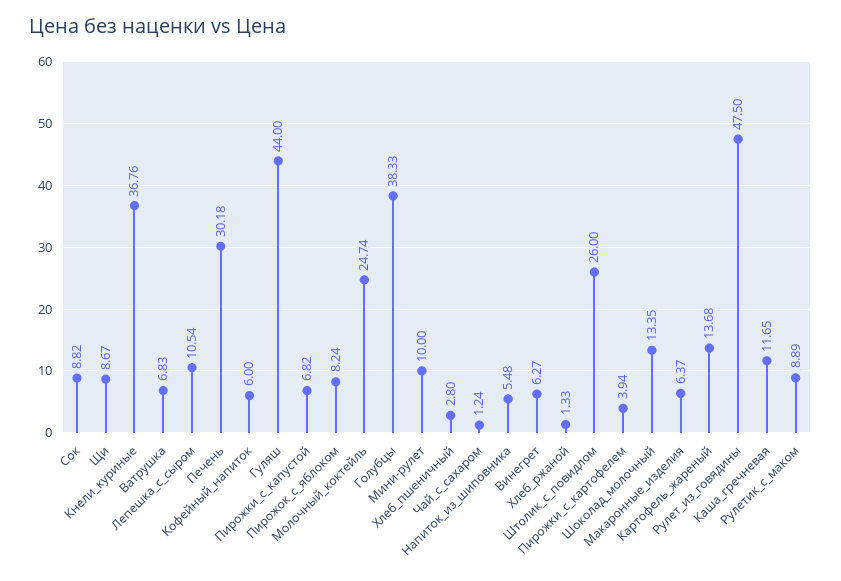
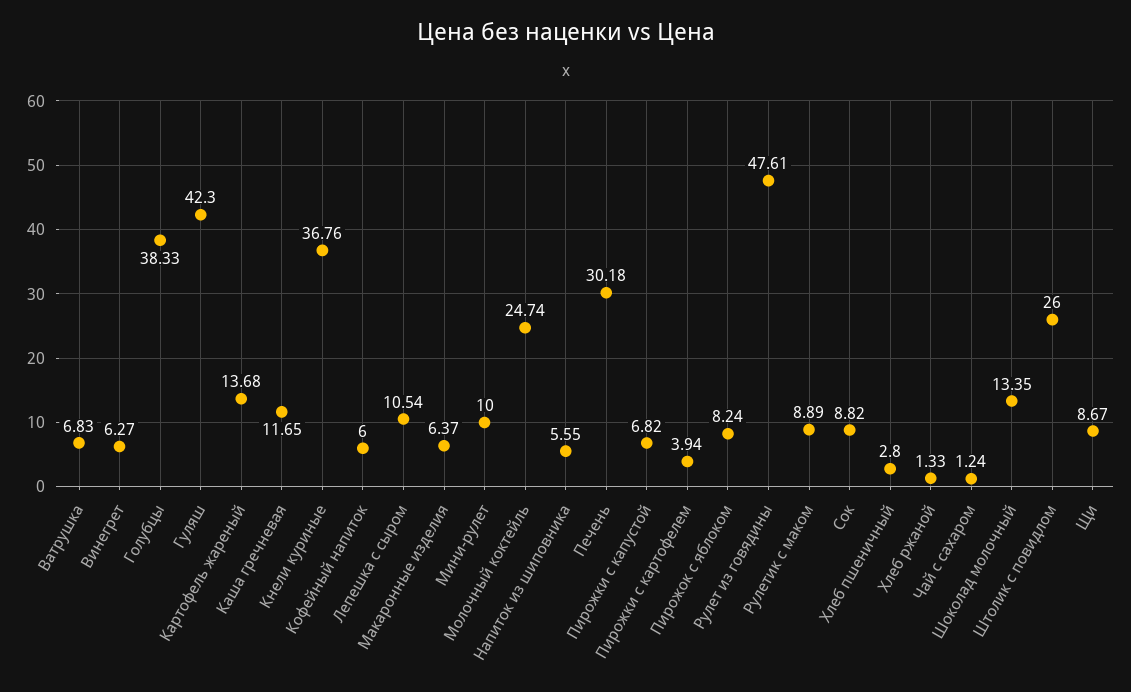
Гуляш: 44 -> 42.3
Напиток_из_шиповника: 5.48 -> 5.55
Рулет_из_говядины: 47.5 -> 47.61

